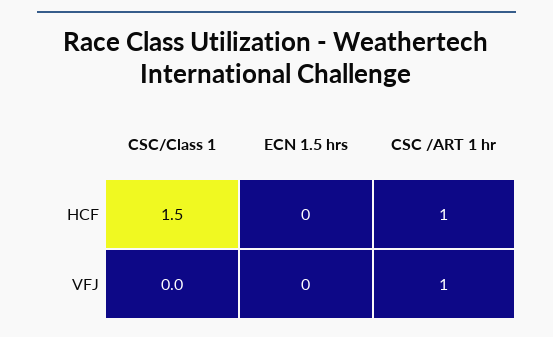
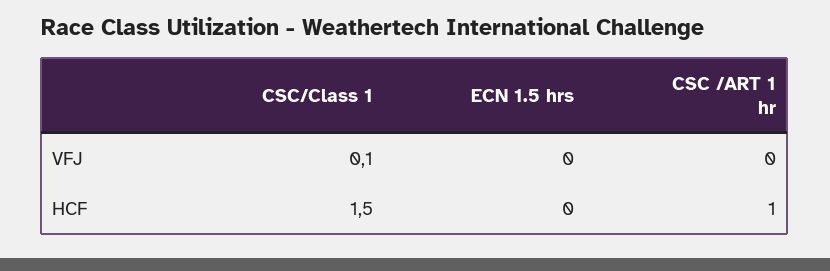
CSC/Class 1, VFJ: 0 -> 0.1
CSC /ART 1 hr, VFJ: 1 -> 0

